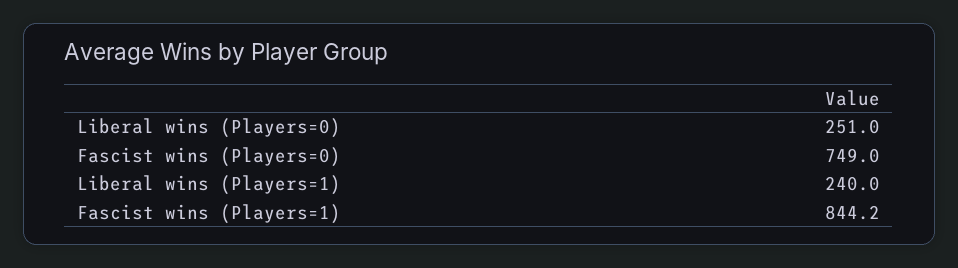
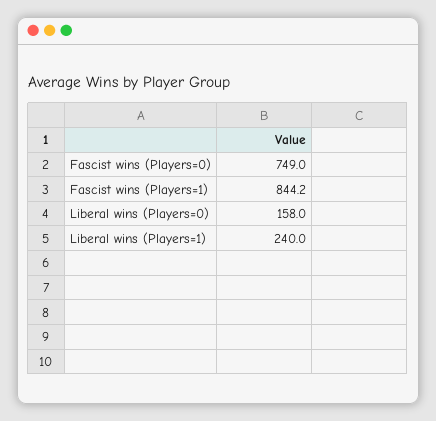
Liberal wins (Players=0): 251 -> 158

